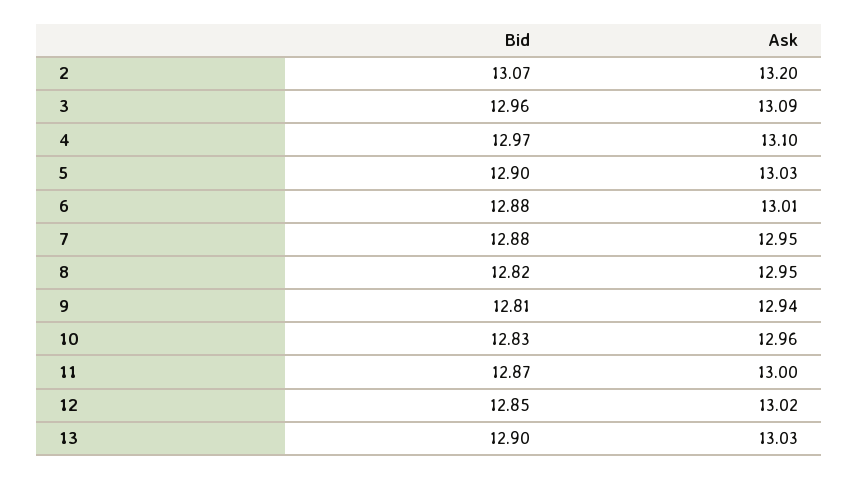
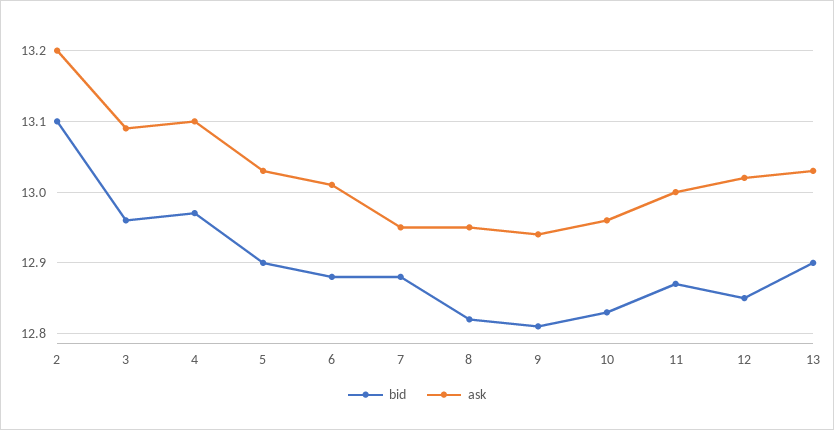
Bid, 2: 13.07 -> 13.1

